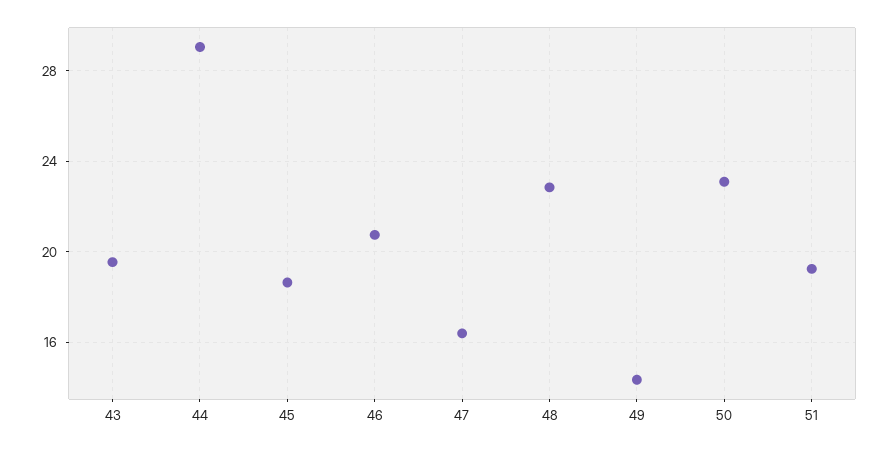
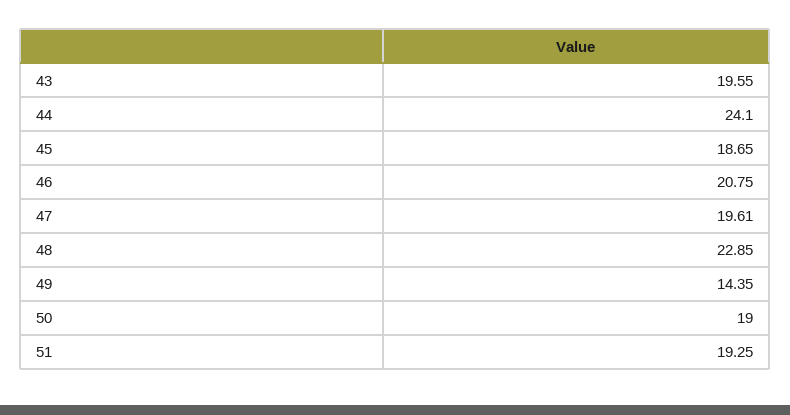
44: 29 -> 24.1
47: 16.5 -> 19.61
50: 23 -> 19

